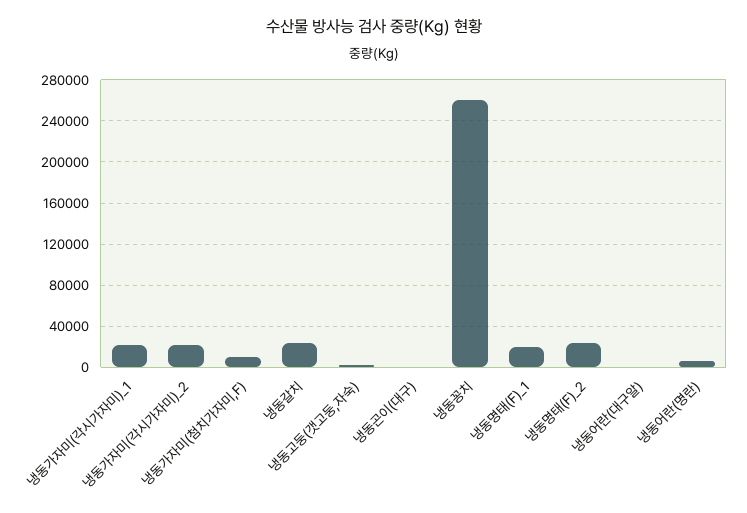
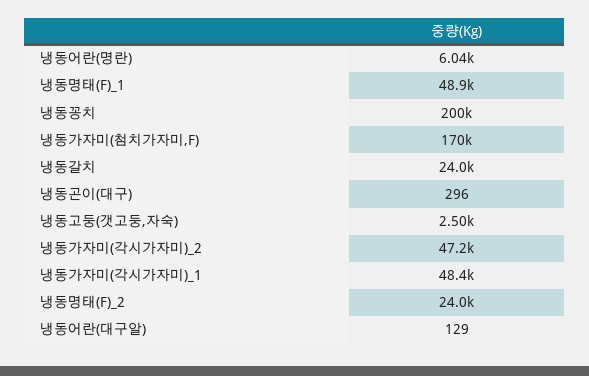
냉동가자미(각시가자미)_1: 20000 -> 48400
냉동가자미(각시가자미)_2: 20000 -> 47200
냉동가자미(첨치가자미,F): 10000 -> 170000
냉동꽁치: 260000 -> 200000
냉동명태(F)_1: 20000 -> 48900

